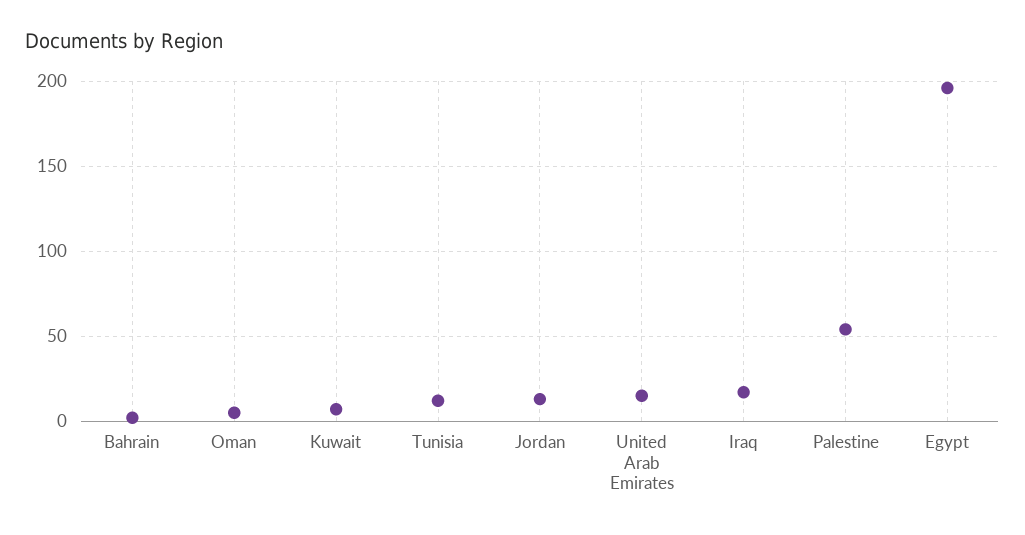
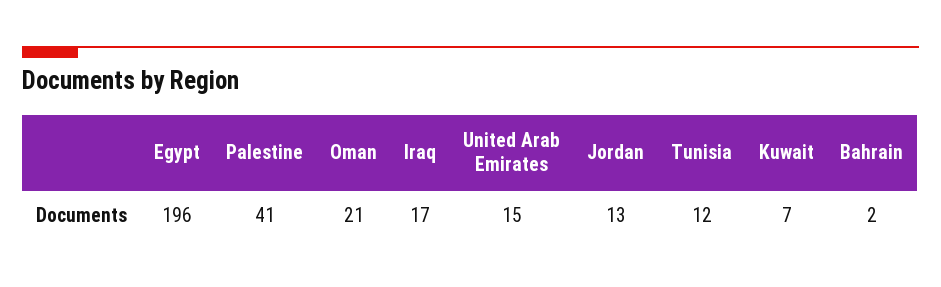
Oman: 5 -> 21
Palestine: 55 -> 41

